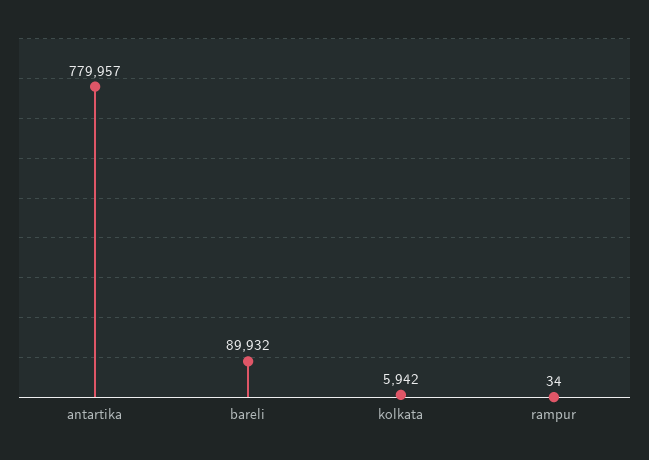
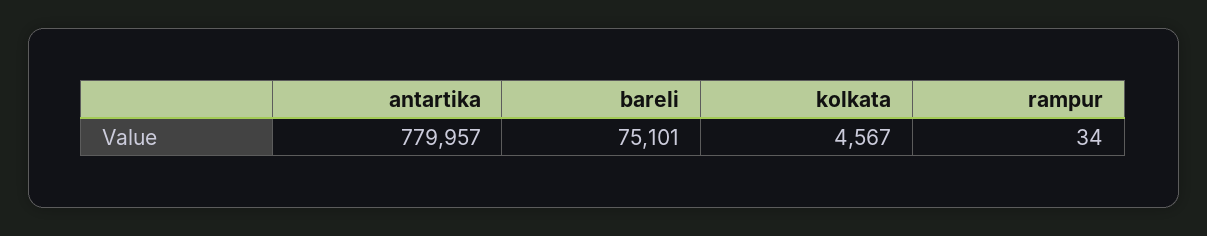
bareli: 89932 -> 75101
kolkata: 5942 -> 4567

